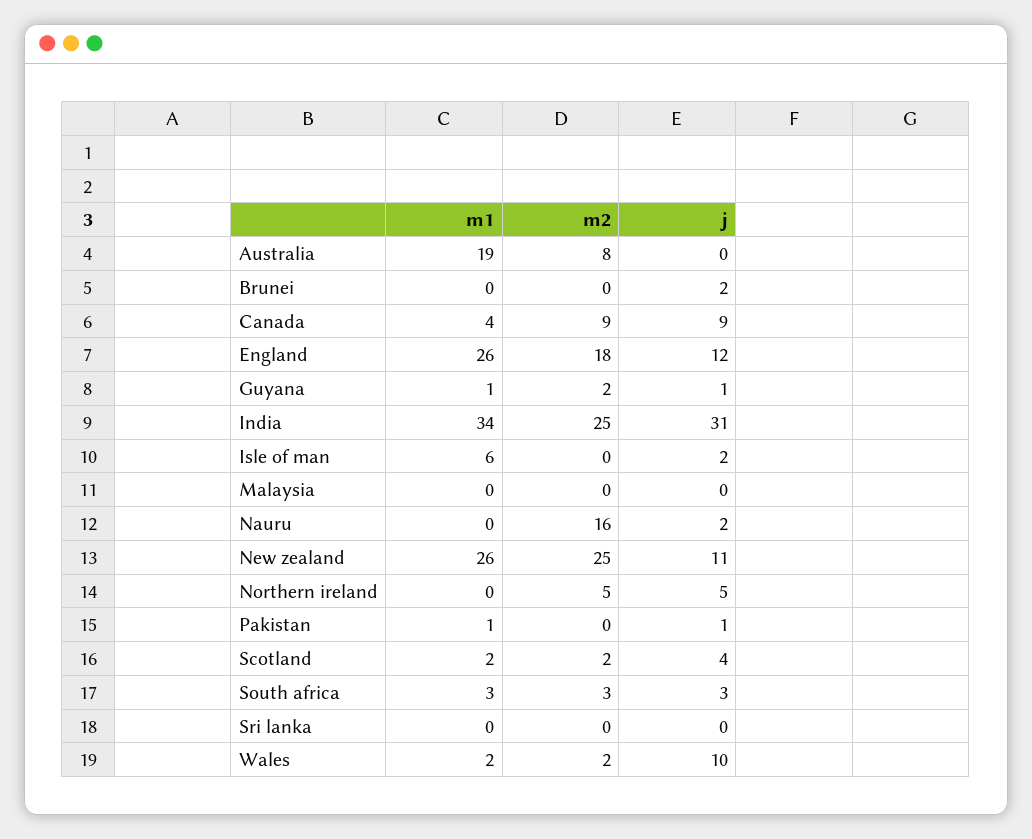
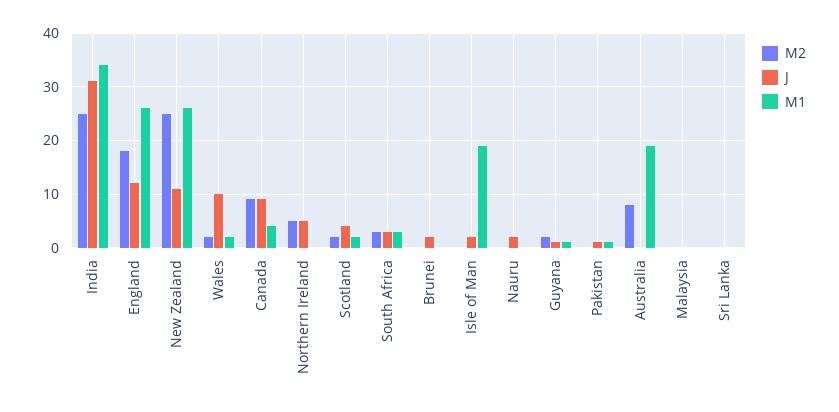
m1, Isle of man: 6 -> 20
m2, Nauru: 16 -> 0

